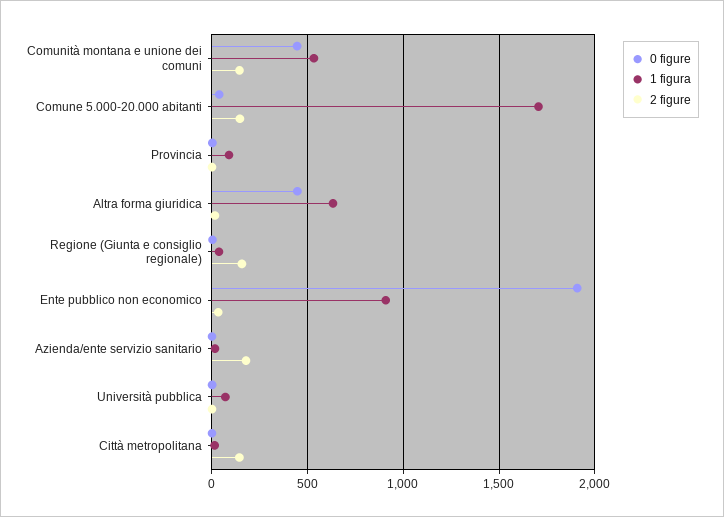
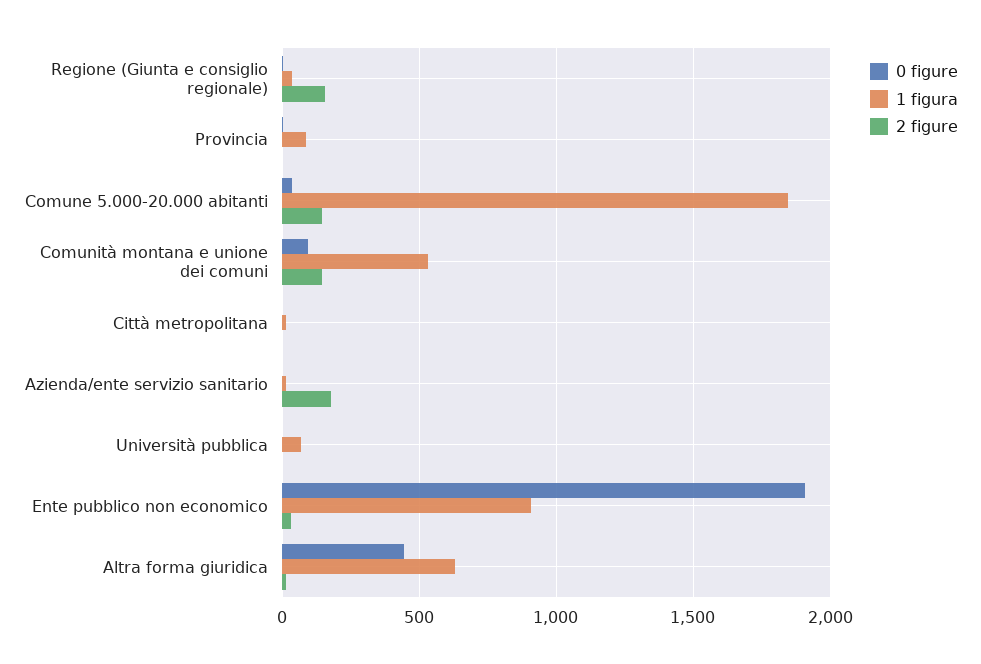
0 figure, Comunità montana e unione dei comuni: 450 -> 100
1 figura, Comune 5.000-20.000 abitanti: 1700 -> 1850
2 figure, Città metropolitana: 150 -> 0

